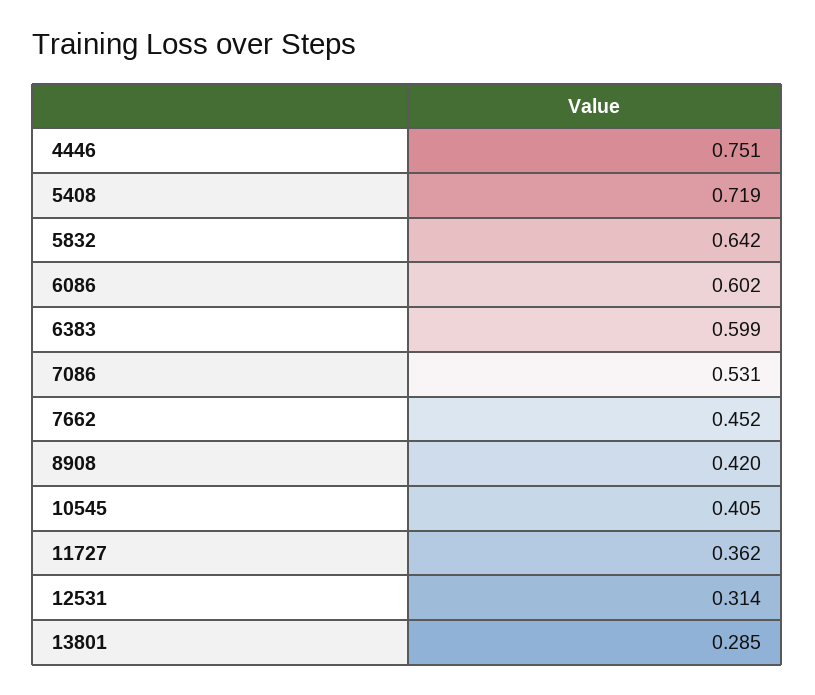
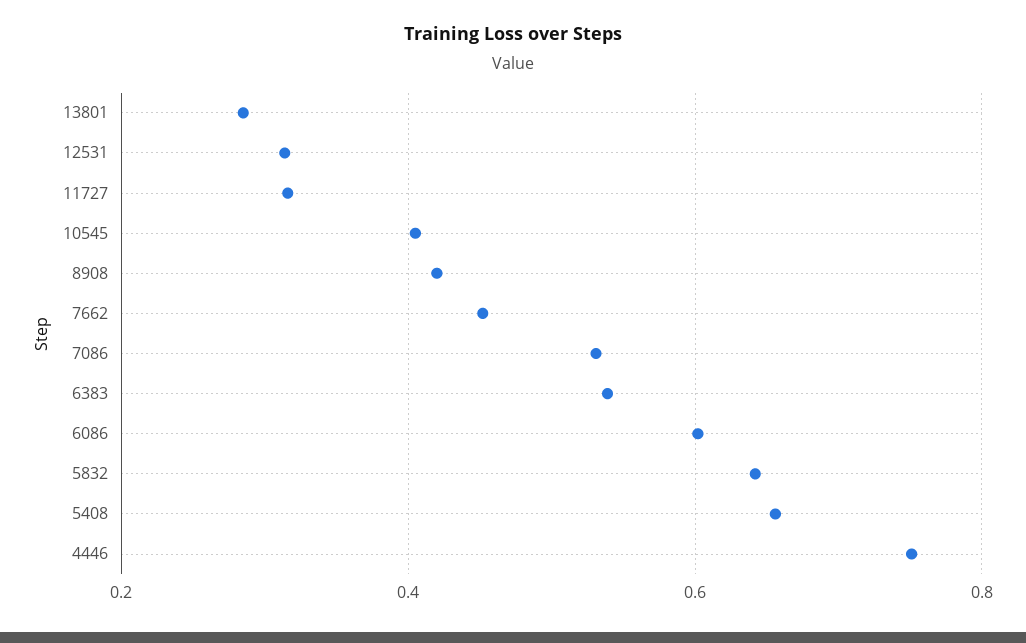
5408: 0.719 -> 0.66
6383: 0.599 -> 0.54
11727: 0.362 -> 0.32

